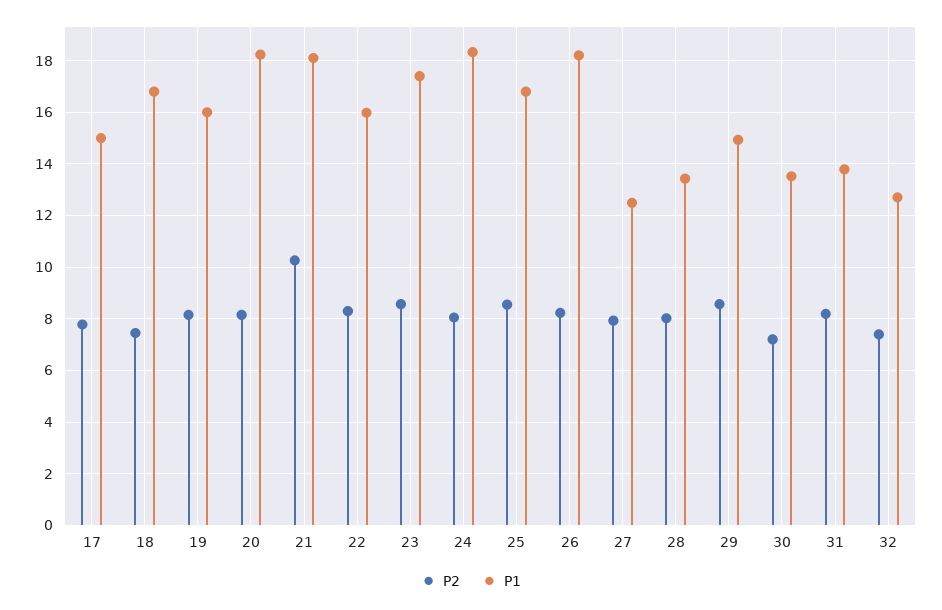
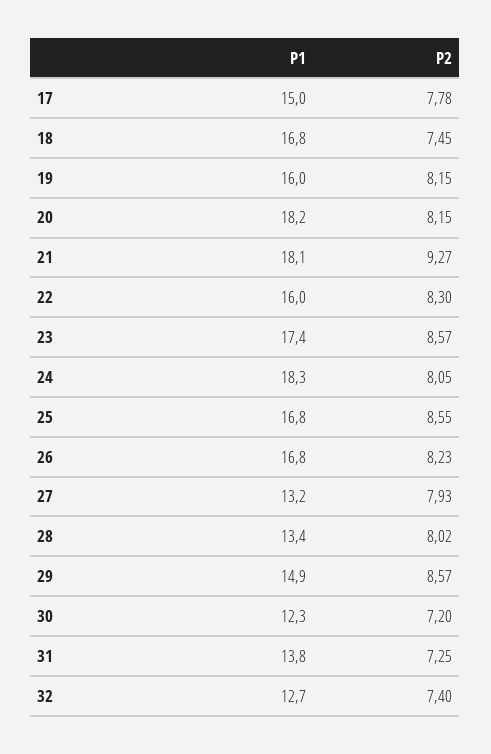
P2, 21: 10.25 -> 9.27
P1, 26: 18.25 -> 16.8
P1, 27: 12.5 -> 13.2
P1, 30: 13.5 -> 12.3
P2, 31: 8.25 -> 7.25

